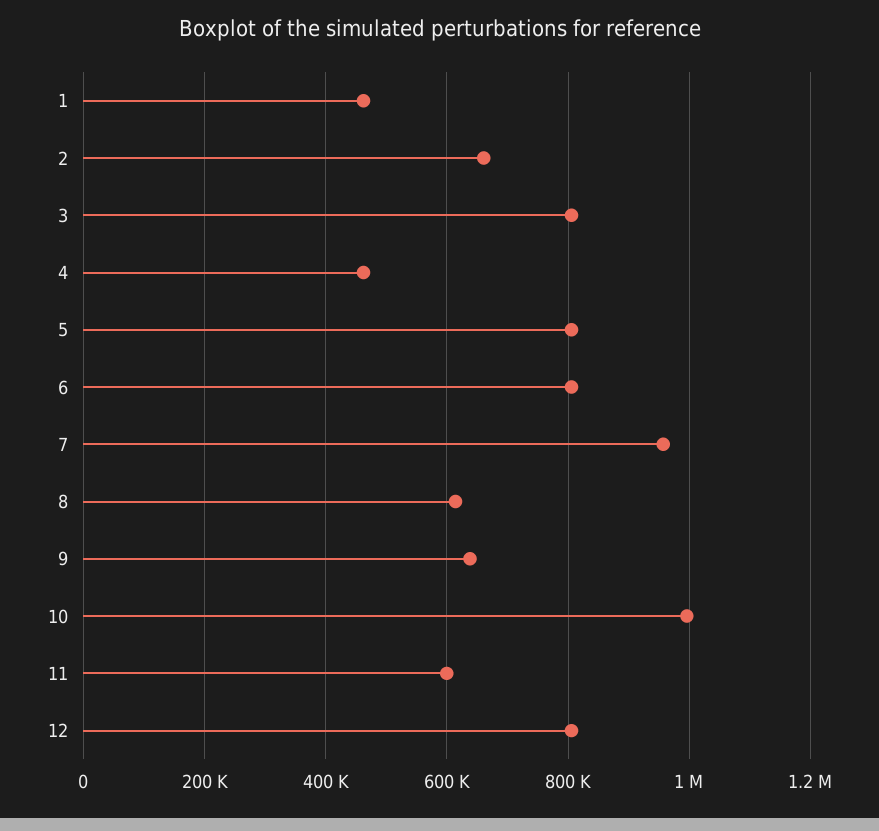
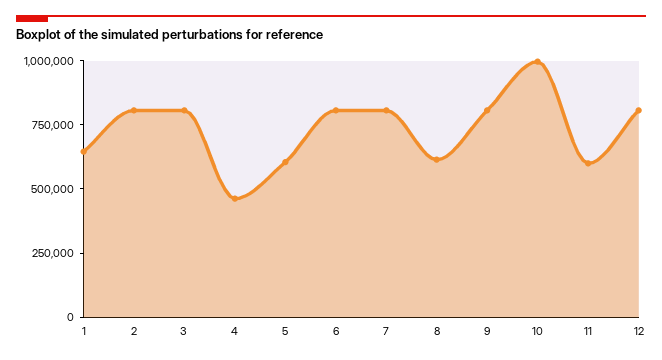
1: 460000 -> 650000
2: 660000 -> 800000
5: 800000 -> 600000
7: 960000 -> 800000
9: 640000 -> 800000

